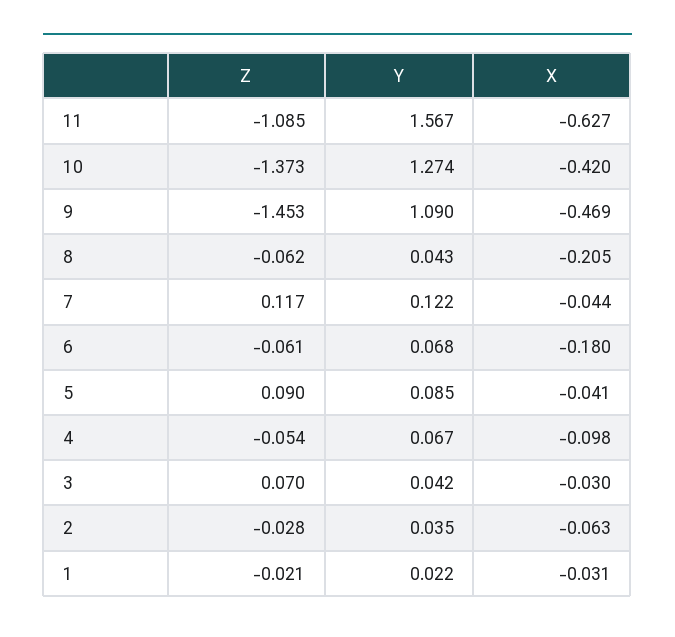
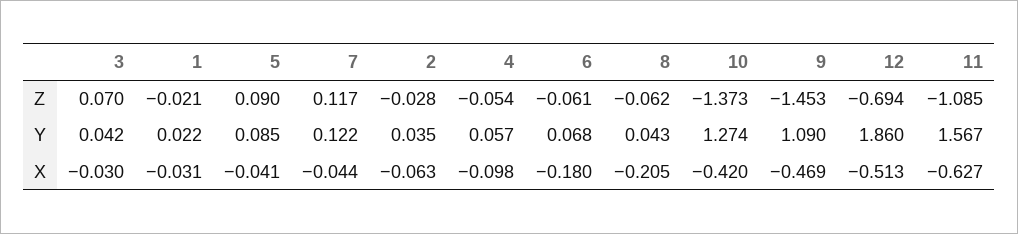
Y, 4: 0.067 -> 0.057
Z, 12: none -> -0.694
Y, 12: none -> 1.86
X, 12: none -> -0.513

